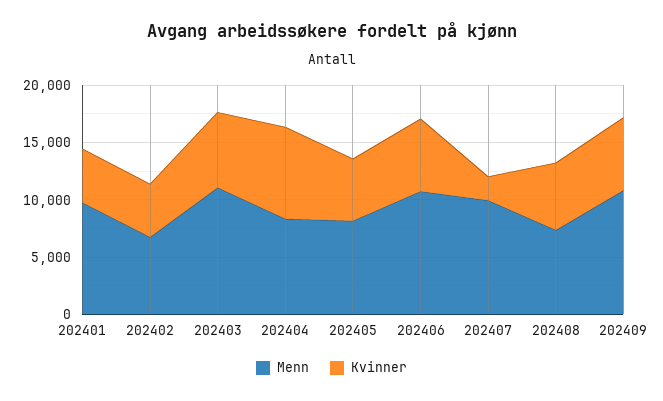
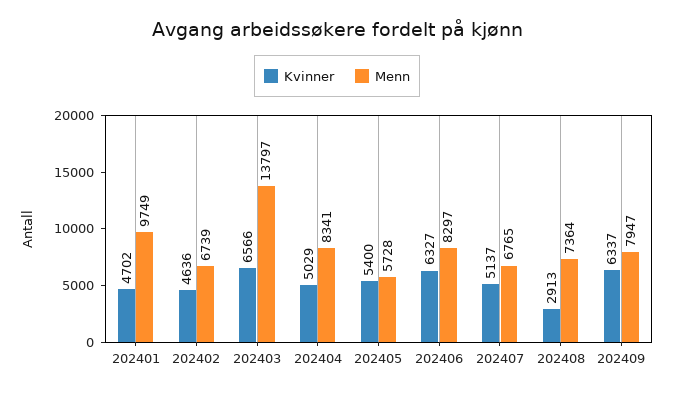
Menn, 202403: 11000 -> 13797
Kvinner, 202404: 8000 -> 5029
Menn, 202405: 8000 -> 5728
Menn, 202406: 11000 -> 8297
Menn, 202407: 10000 -> 6765
Kvinner, 202407: 2000 -> 5137
Kvinner, 202408: 6000 -> 2913
Menn, 202409: 11000 -> 7947

